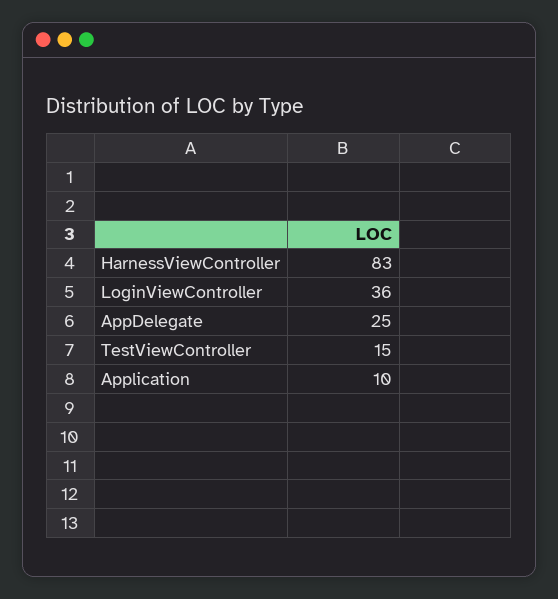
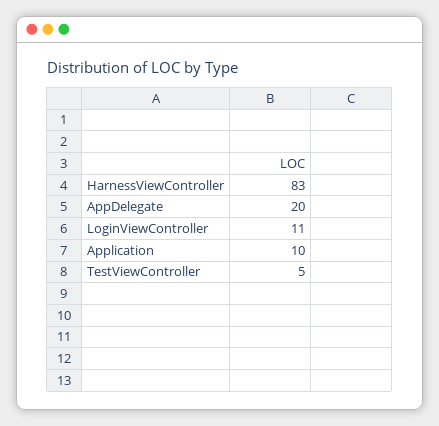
LoginViewController: 36 -> 11
AppDelegate: 25 -> 20
TestViewController: 15 -> 5

